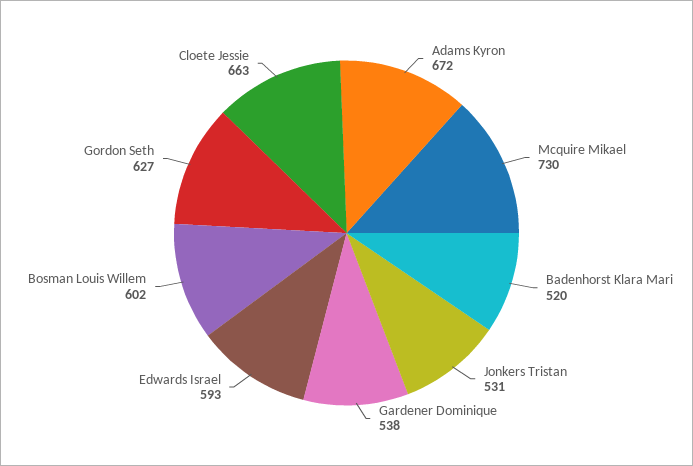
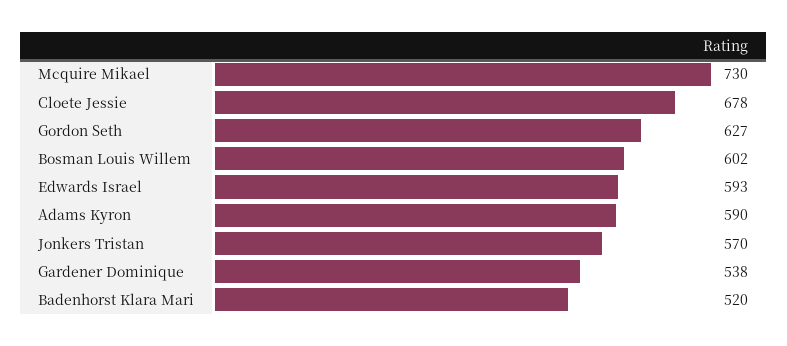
Adams Kyron: 672 -> 590
Jonkers Tristan: 531 -> 570
Cloete Jessie: 663 -> 678

